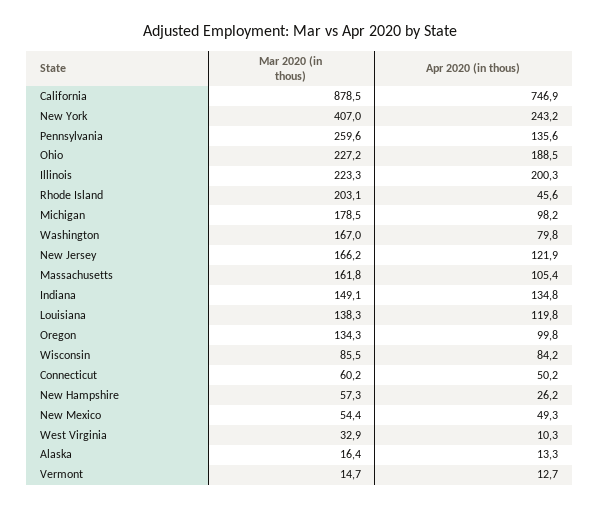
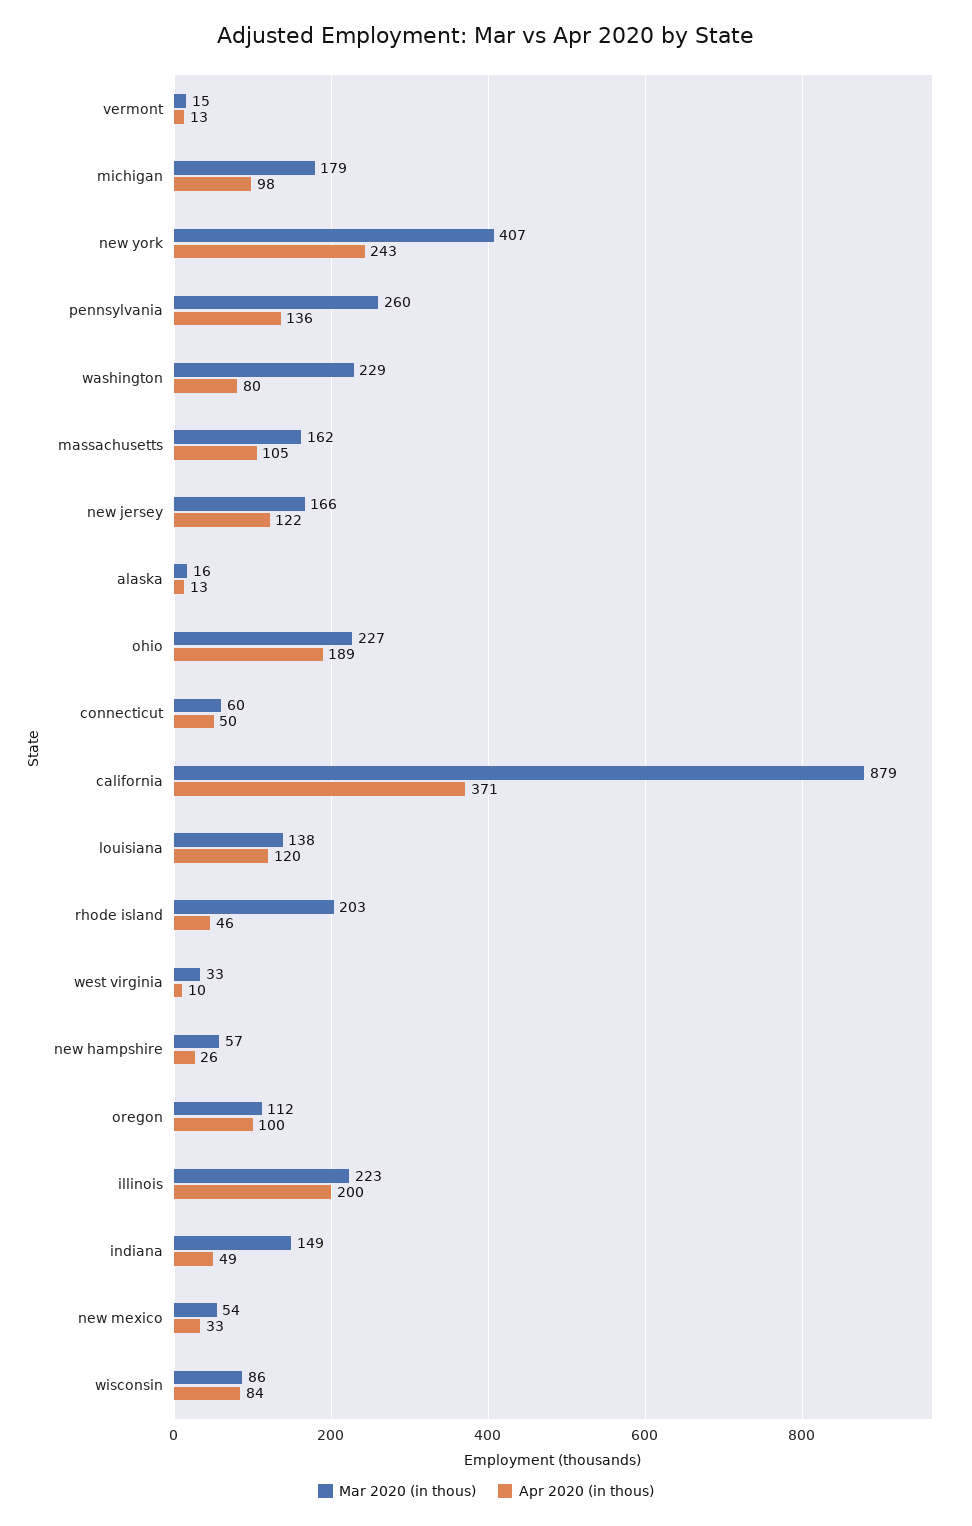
Apr 2020 (in thous), California: 746.9 -> 371
Mar 2020 (in thous), Washington: 167 -> 229
Apr 2020 (in thous), Indiana: 134.8 -> 49
Mar 2020 (in thous), Oregon: 134.3 -> 112
Apr 2020 (in thous), New Mexico: 49.3 -> 33

